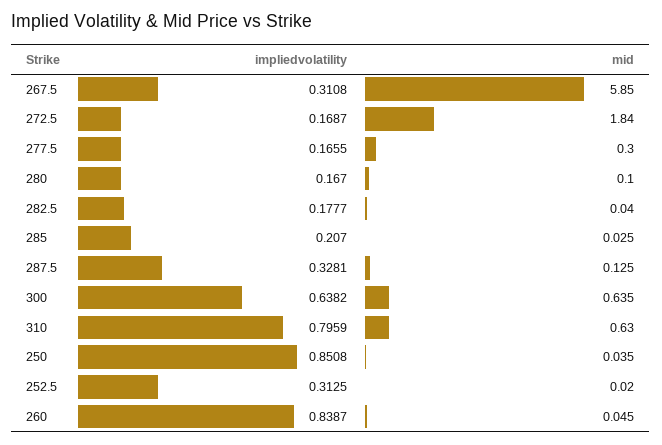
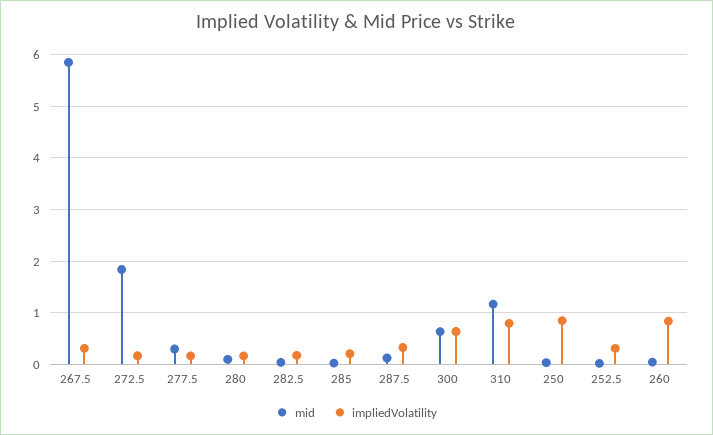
mid, 310: 0.63 -> 1.2

